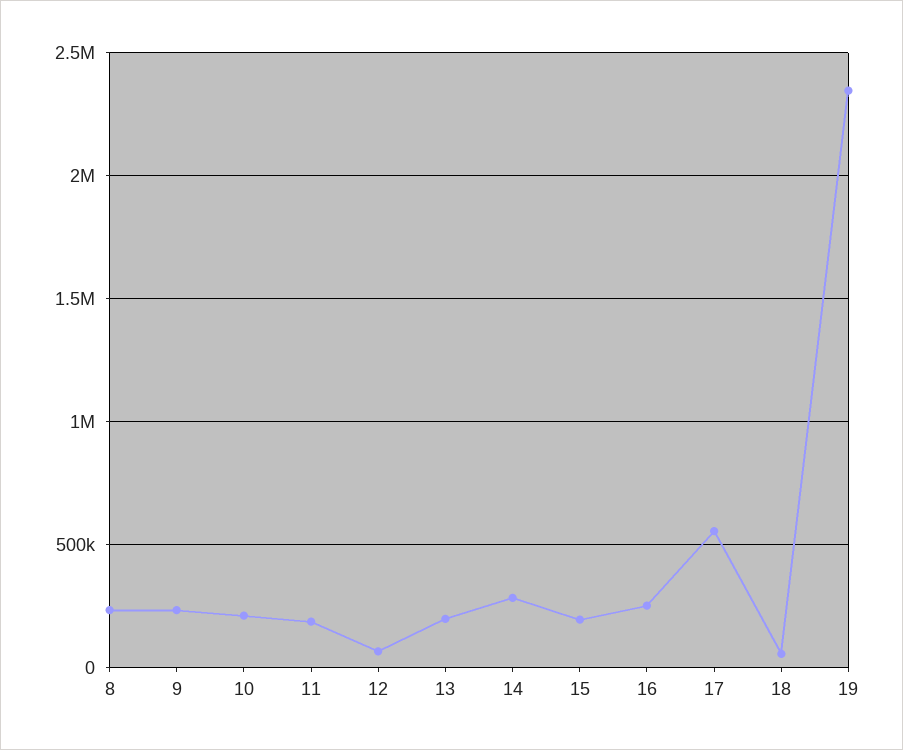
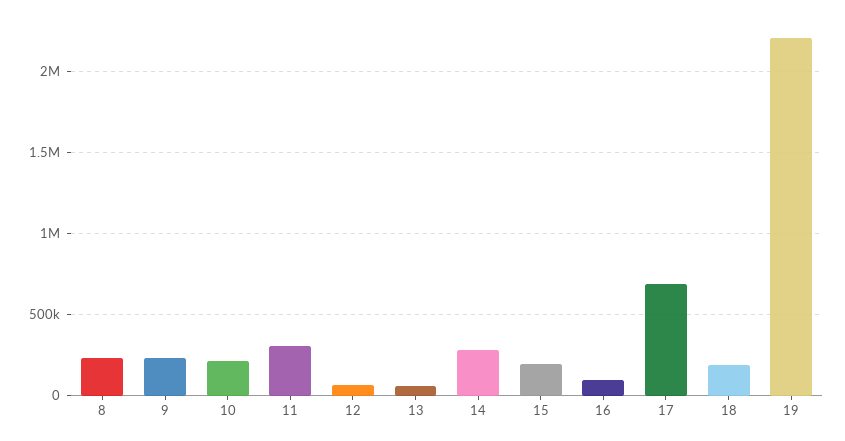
11: 200000 -> 300000
13: 200000 -> 50000
16: 250000 -> 100000
17: 550000 -> 700000
18: 50000 -> 200000
19: 2350000 -> 2200000

